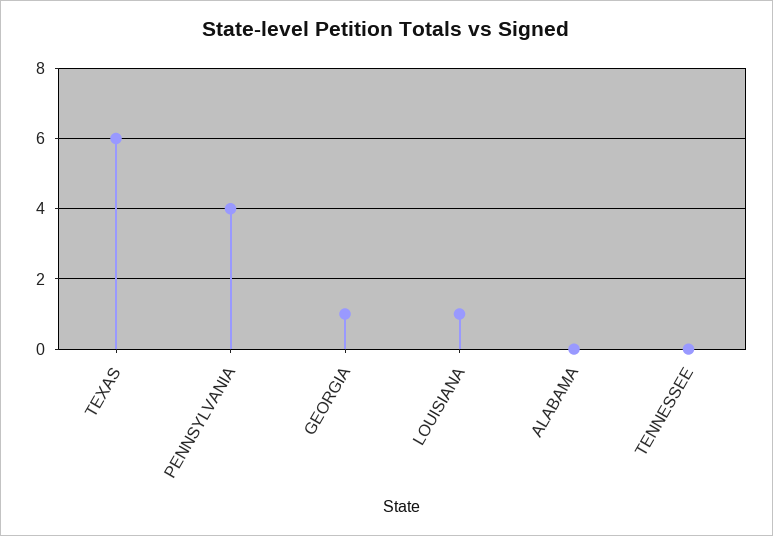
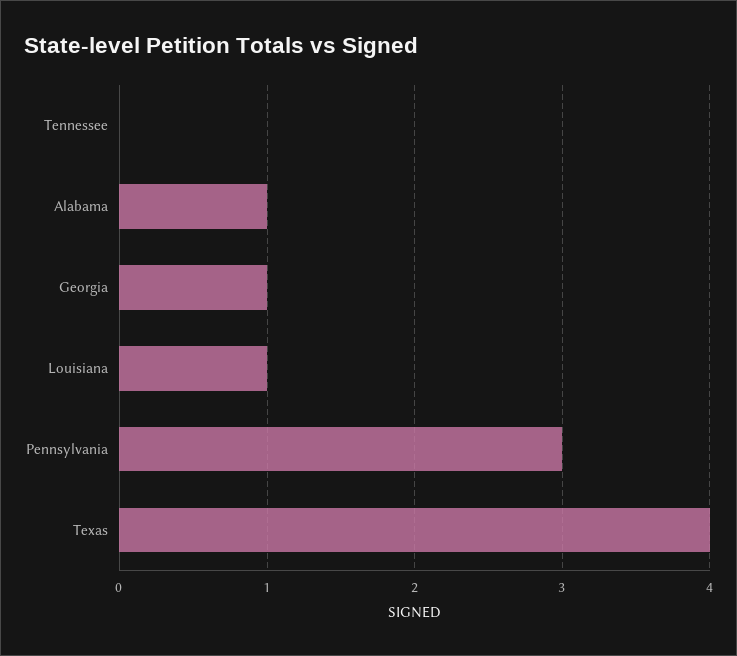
TEXAS: 6 -> 4
PENNSYLVANIA: 4 -> 3
ALABAMA: 0 -> 1

